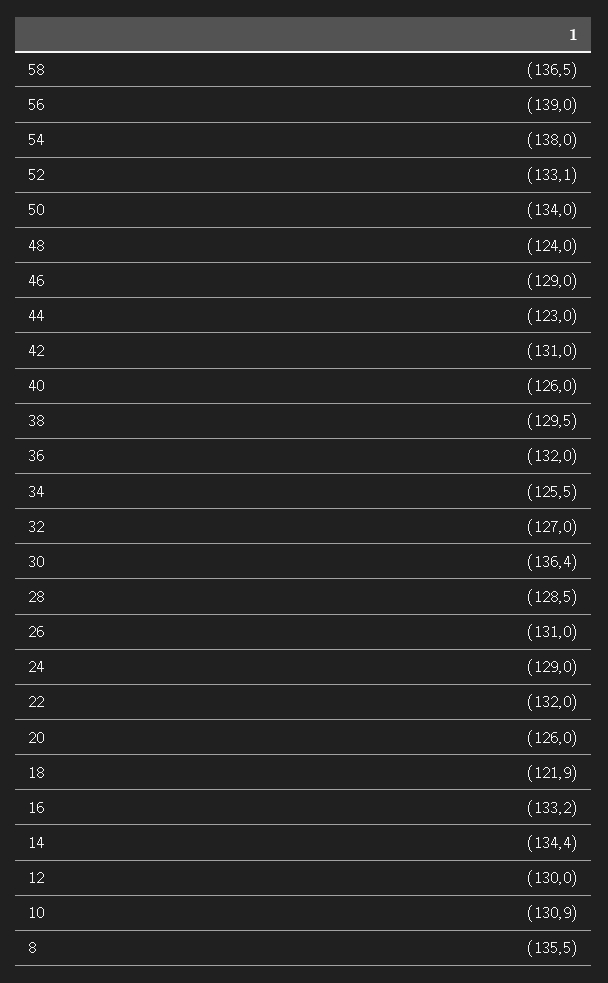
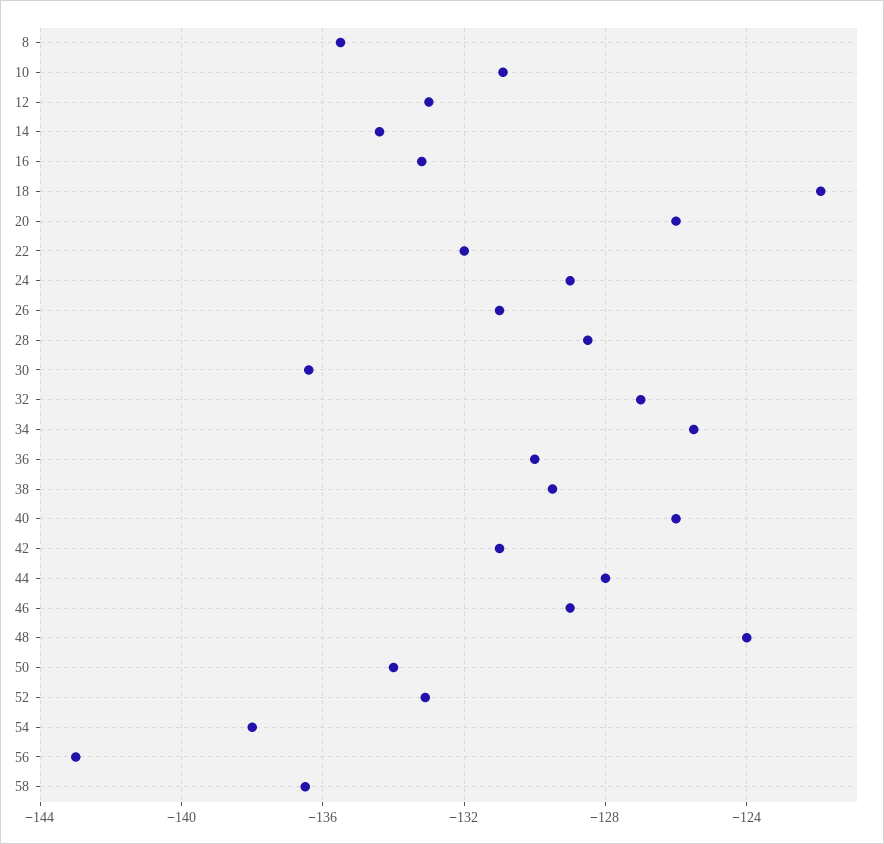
56: -139 -> -143
44: -123 -> -128
36: -132 -> -130
12: -130 -> -133

